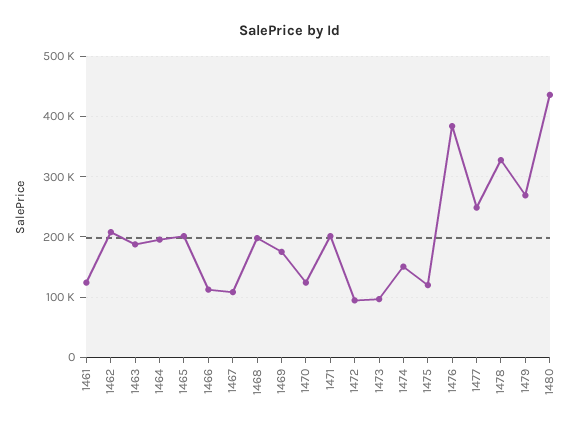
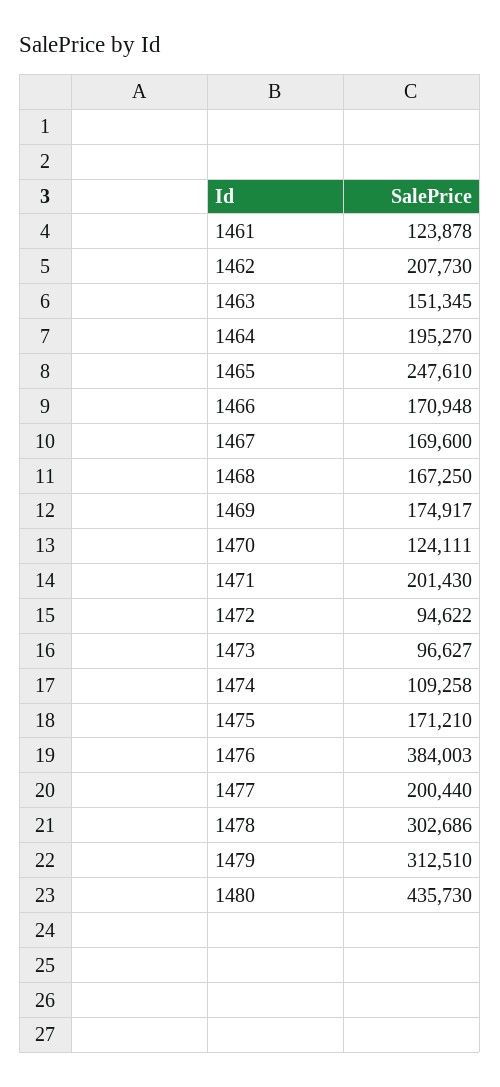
1463: 190000 -> 151345
1465: 200000 -> 247610
1466: 110000 -> 170948
1467: 110000 -> 169600
1468: 200000 -> 167250
1474: 150000 -> 109258
1475: 120000 -> 171210
1477: 250000 -> 200440
1478: 330000 -> 302686
1479: 270000 -> 312510

